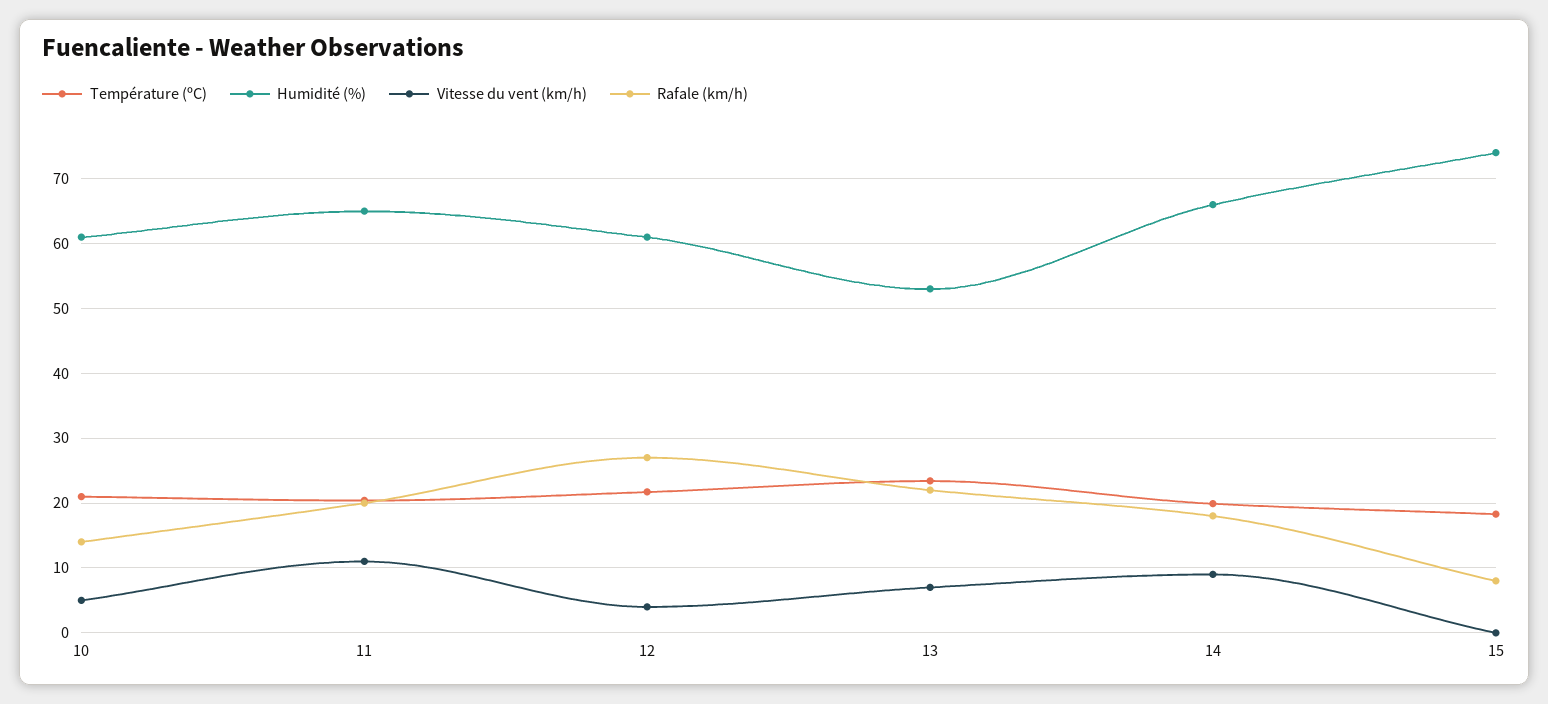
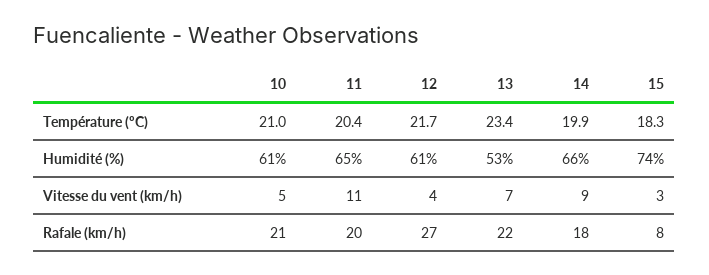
Rafale (km/h), 10: 14 -> 21
Vitesse du vent (km/h), 15: 0 -> 3

